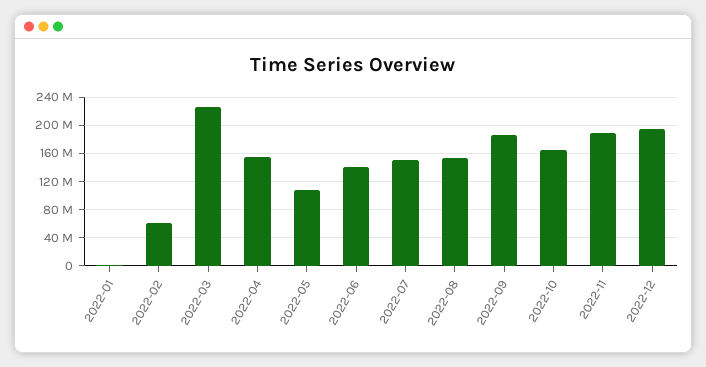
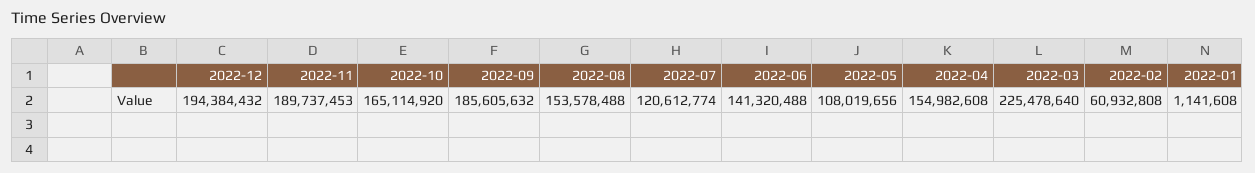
2022-07: 150000000 -> 120612774

